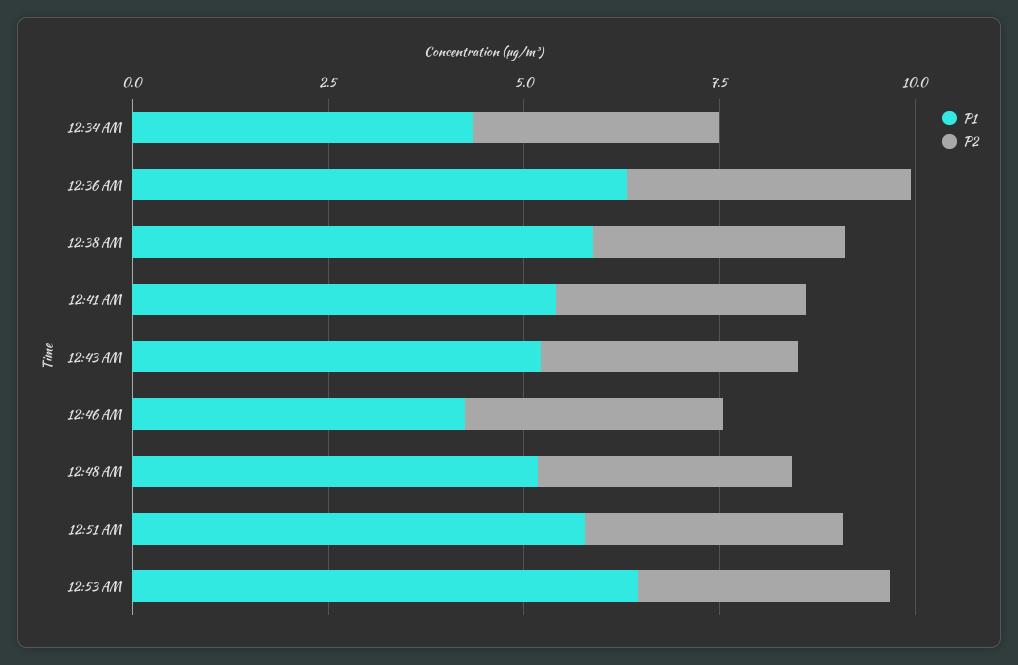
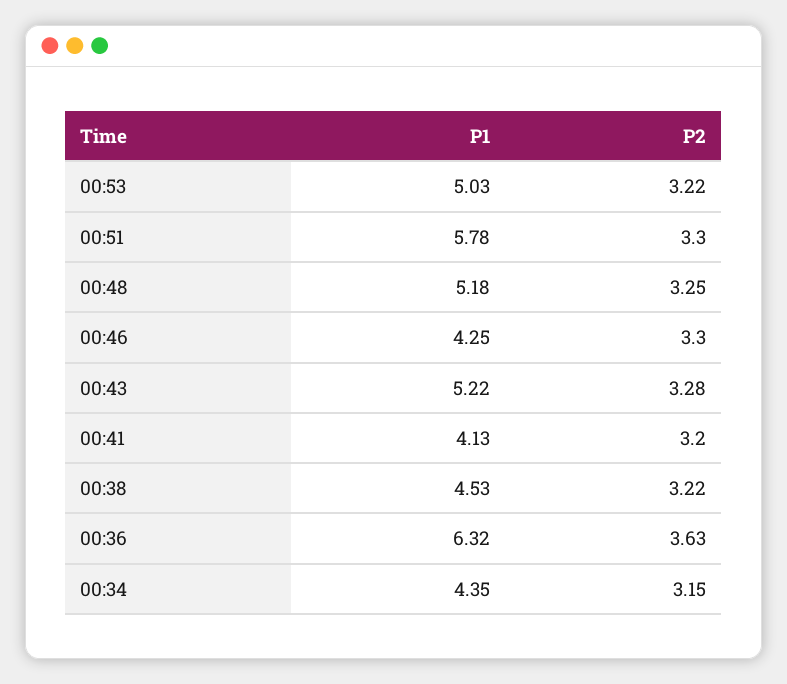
P1, 12:38 AM: 6 -> 4.53
P1, 12:41 AM: 5.5 -> 4.13
P1, 12:53 AM: 6.5 -> 5.03

